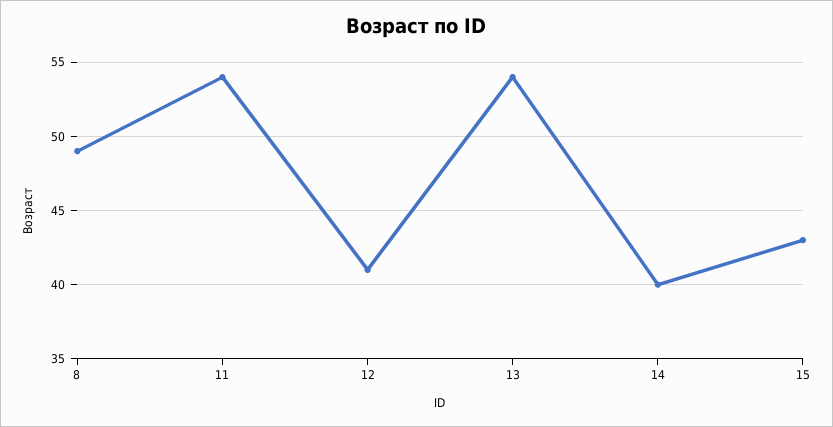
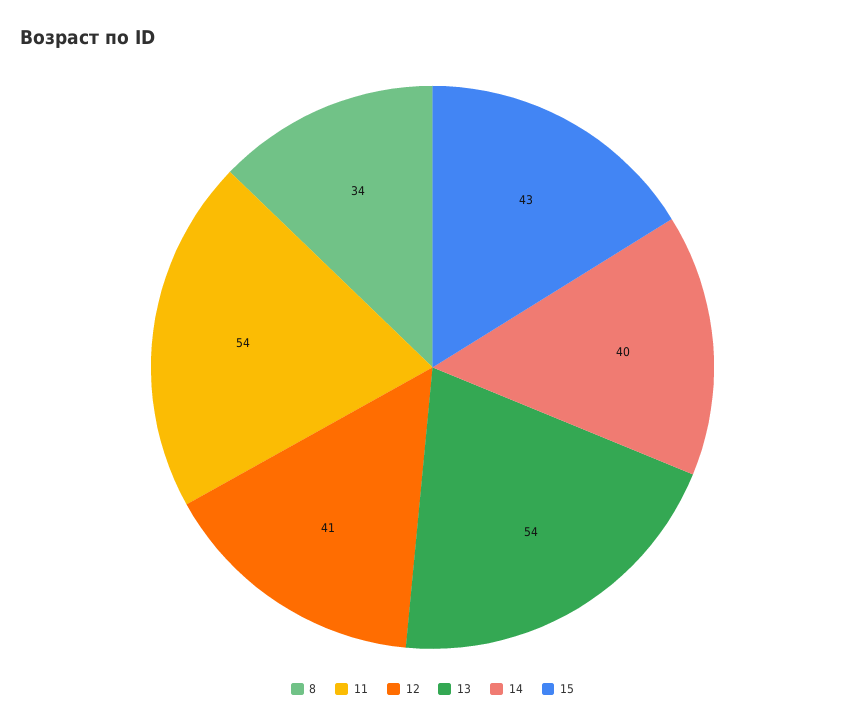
8: 49 -> 34

